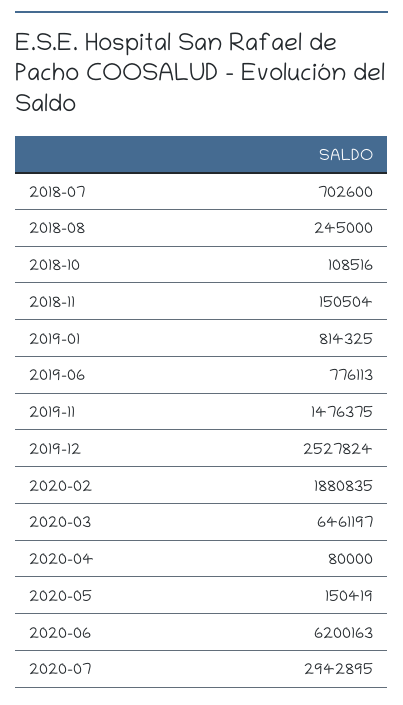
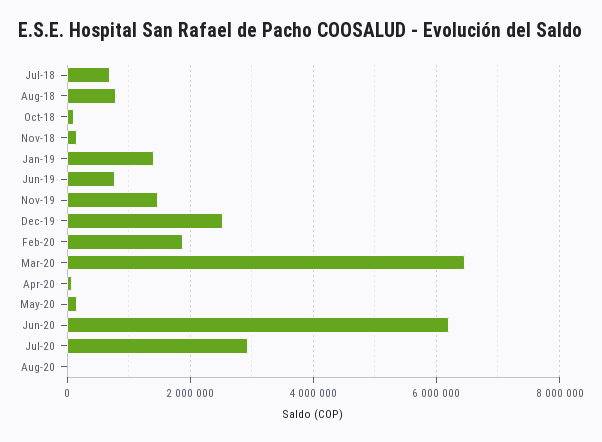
2018-08: 245000 -> 800000
2019-01: 814325 -> 1400000
Aug-20: none -> 0

